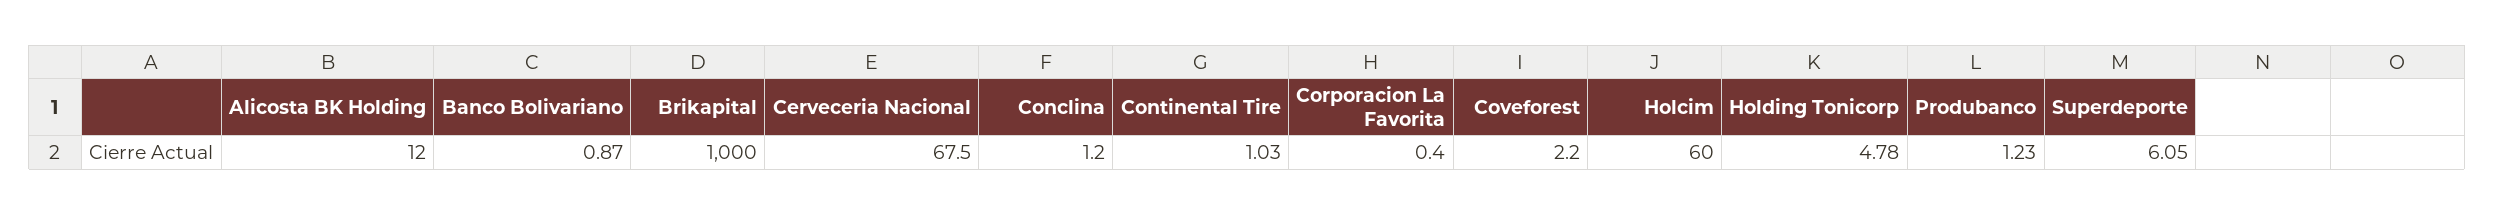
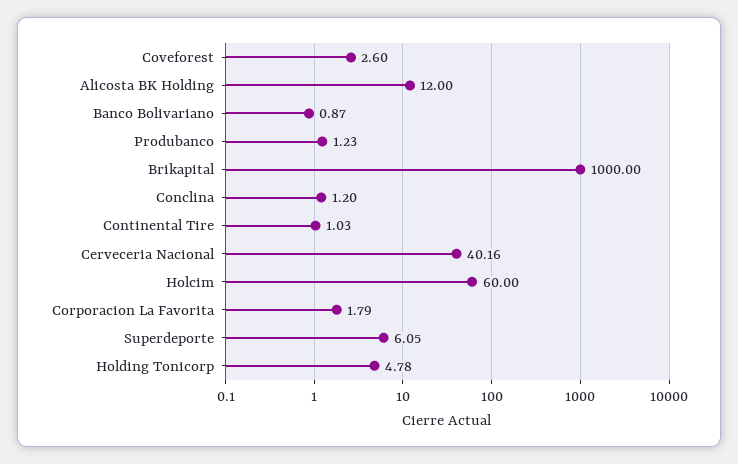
Cerveceria Nacional: 67.5 -> 40.16
Corporacion La Favorita: 0.4 -> 1.79
Coveforest: 2.2 -> 2.6

